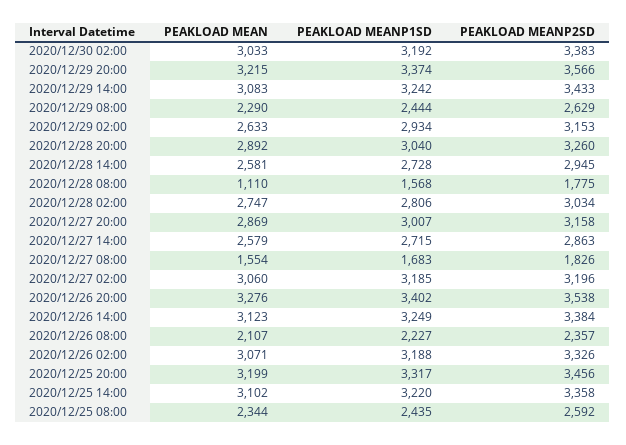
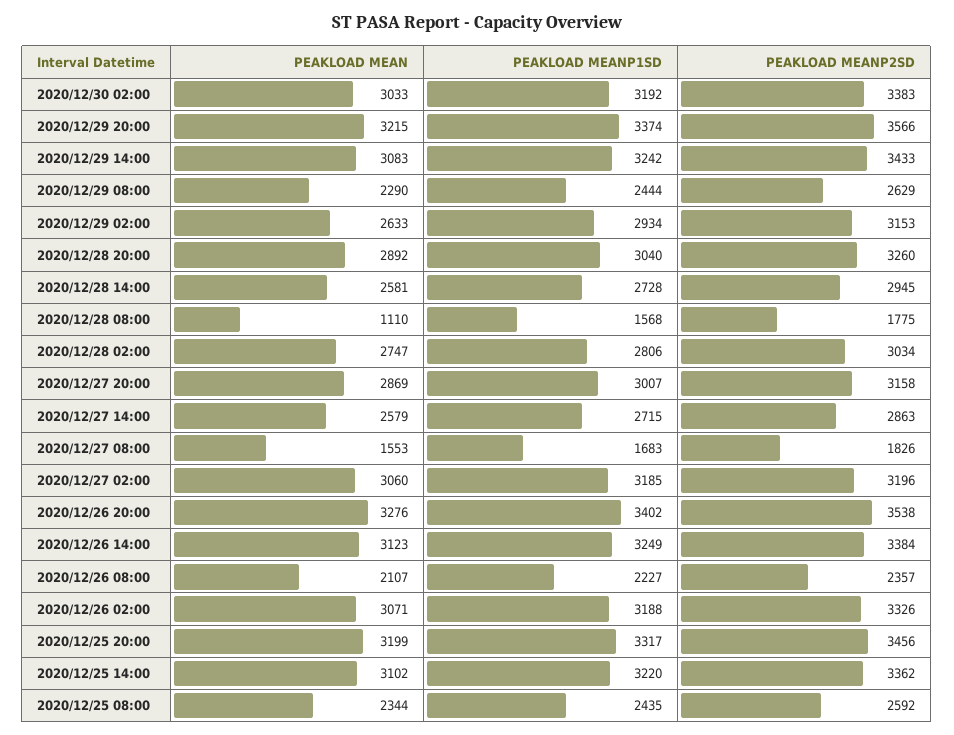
PEAKLOAD MEAN, 2020/12/27 08:00: 1554 -> 1553
PEAKLOAD MEANP2SD, 2020/12/25 14:00: 3358 -> 3362

